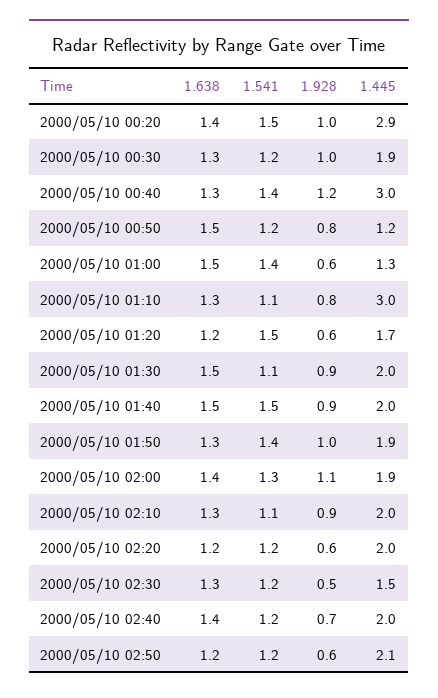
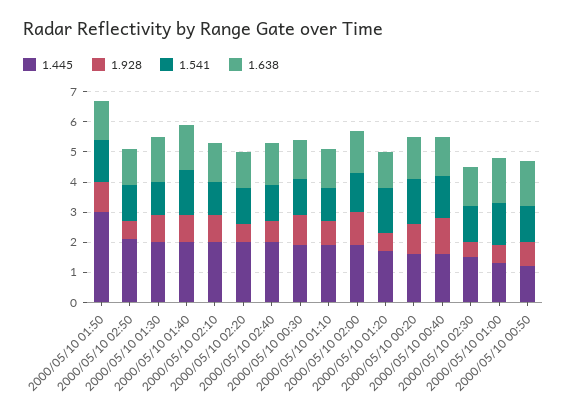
1.445, 2000/05/10 00:20: 2.9 -> 1.5
1.445, 2000/05/10 00:40: 3 -> 1.5
1.445, 2000/05/10 01:10: 3 -> 2
1.445, 2000/05/10 01:50: 1.9 -> 3

